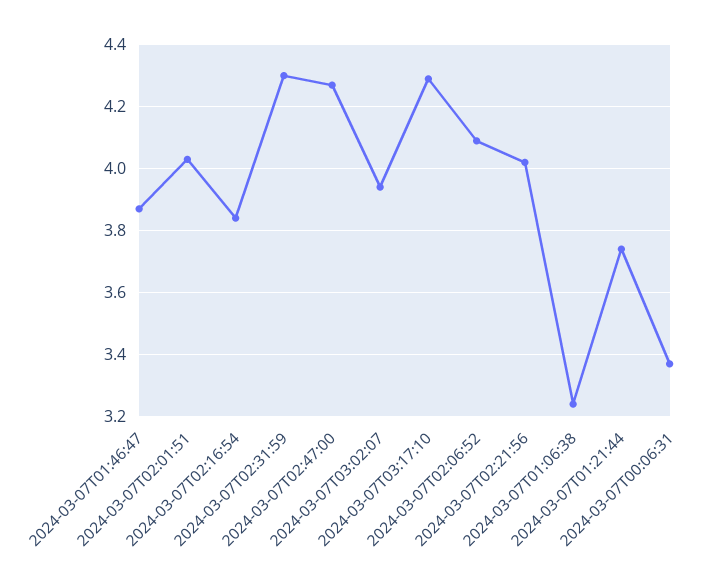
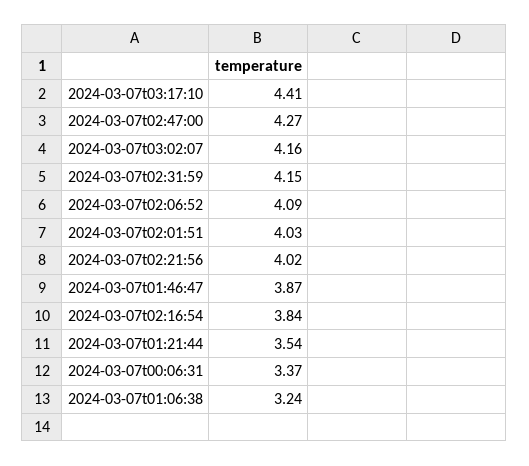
2024-03-07T02:31:59: 4.3 -> 4.15
2024-03-07T03:02:07: 3.95 -> 4.16
2024-03-07T03:17:10: 4.3 -> 4.41
2024-03-07T01:21:44: 3.75 -> 3.54

